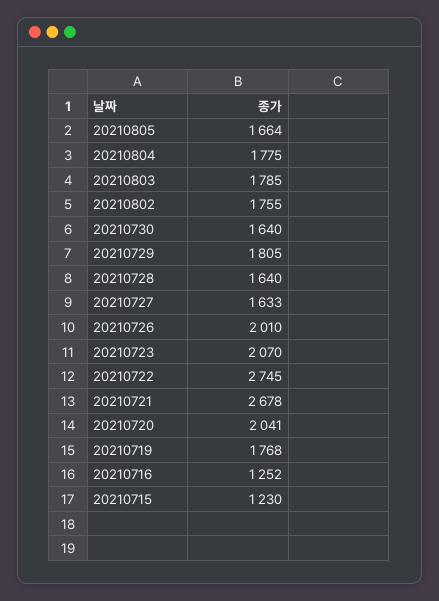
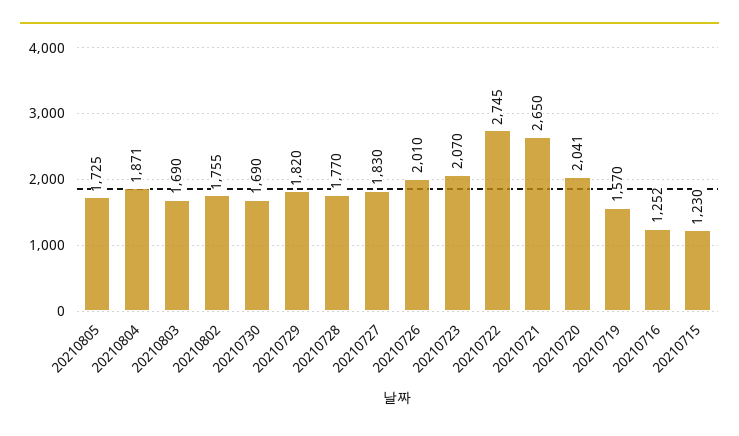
20210805: 1664 -> 1725
20210804: 1775 -> 1871
20210803: 1785 -> 1690
20210730: 1640 -> 1690
20210729: 1805 -> 1820
20210728: 1640 -> 1770
20210727: 1633 -> 1830
20210721: 2678 -> 2650
20210719: 1768 -> 1570

